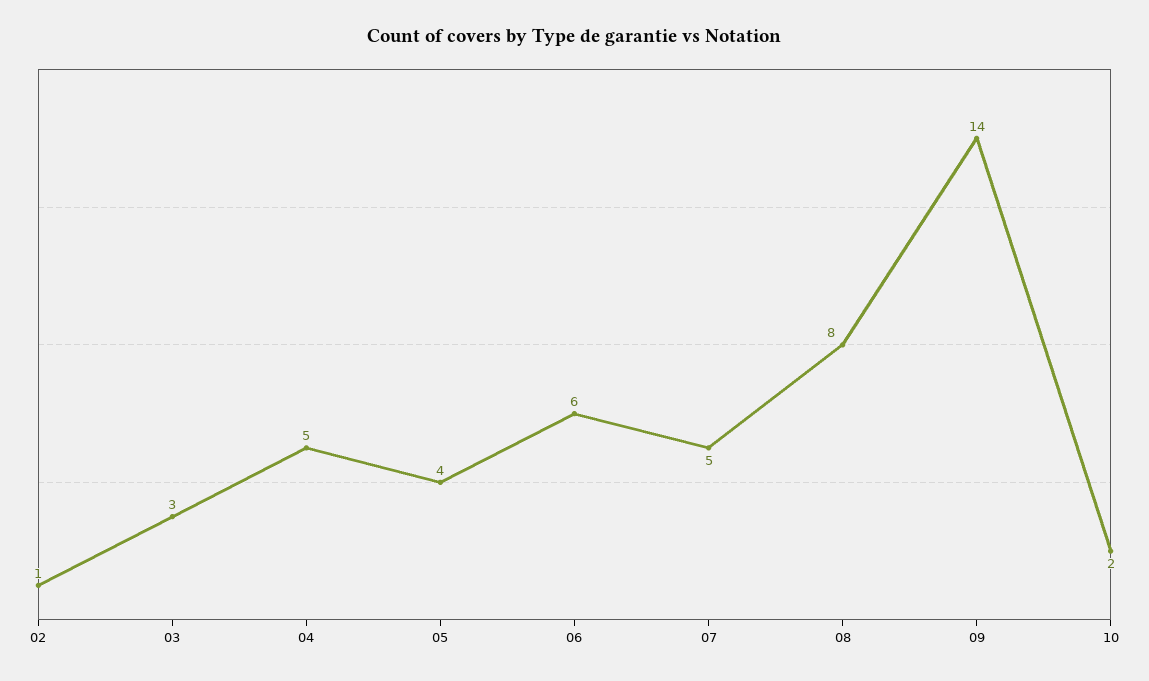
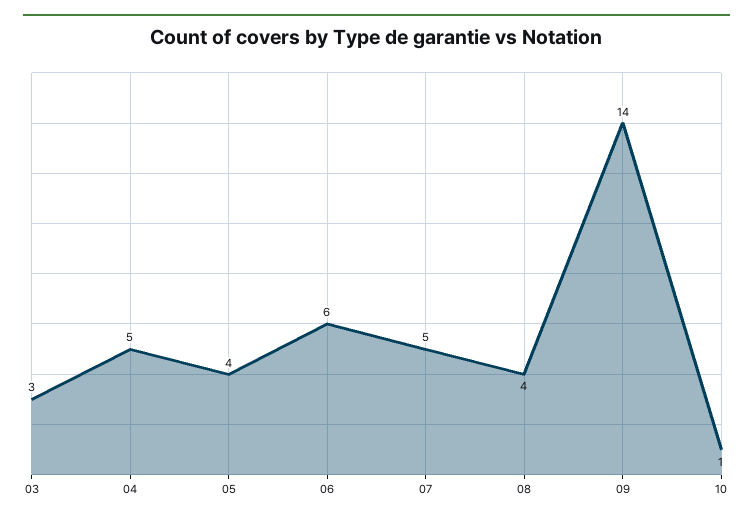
02: 1 -> none
08: 8 -> 4
10: 2 -> 1

